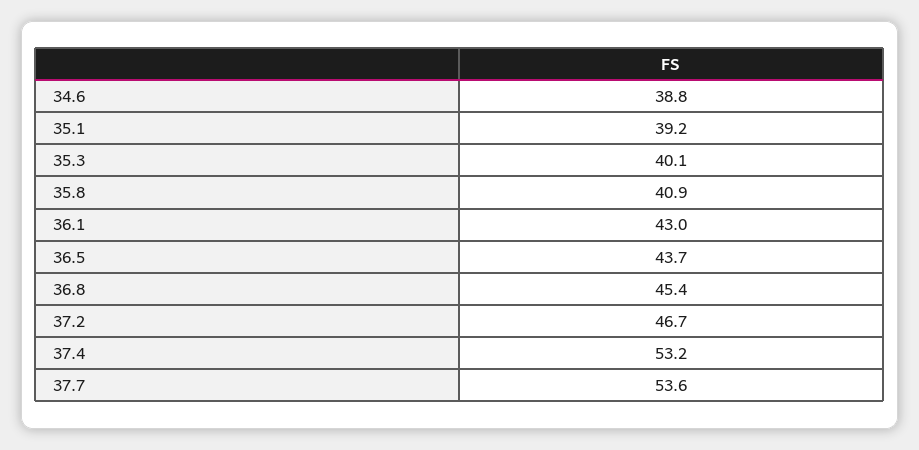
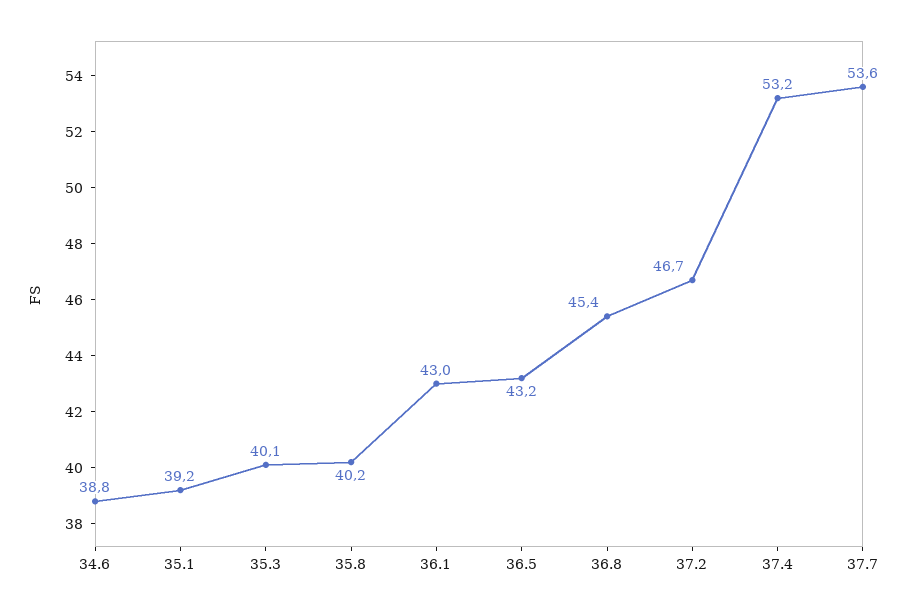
35.8: 40.9 -> 40.2
36.5: 43.7 -> 43.2

